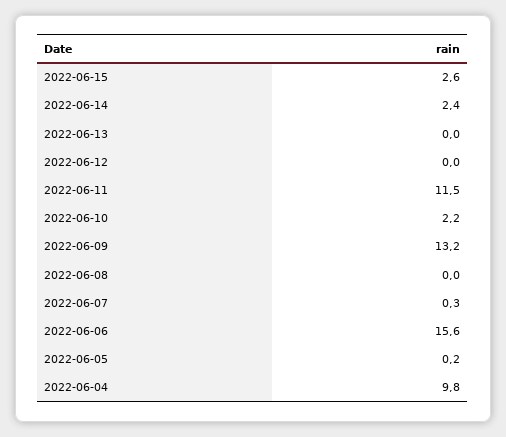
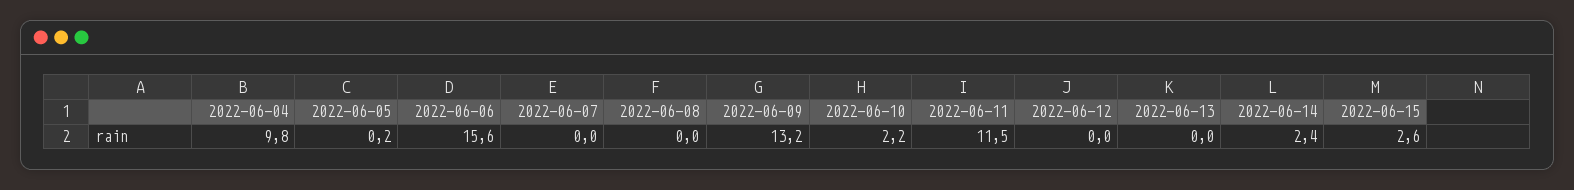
2022-06-07: 0.3 -> 0

